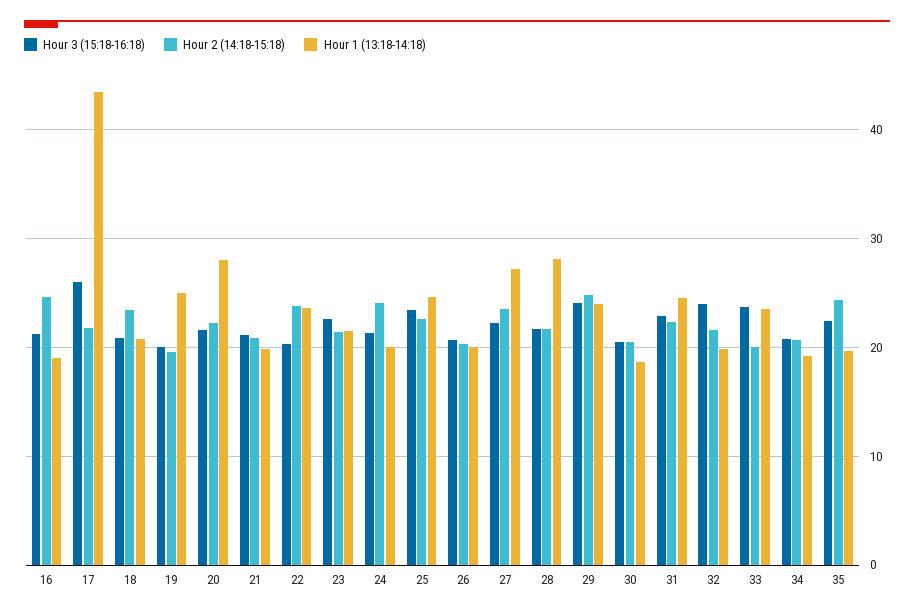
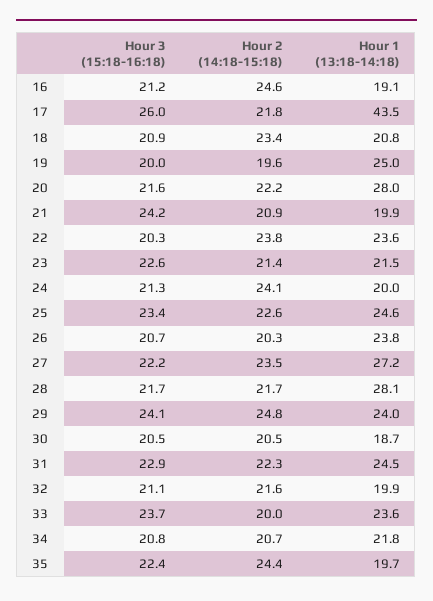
Hour 3 (15:18-16:18), 21: 21 -> 24.2
Hour 1 (13:18-14:18), 26: 20 -> 23.8
Hour 3 (15:18-16:18), 32: 24 -> 21.1
Hour 1 (13:18-14:18), 34: 19 -> 21.8

